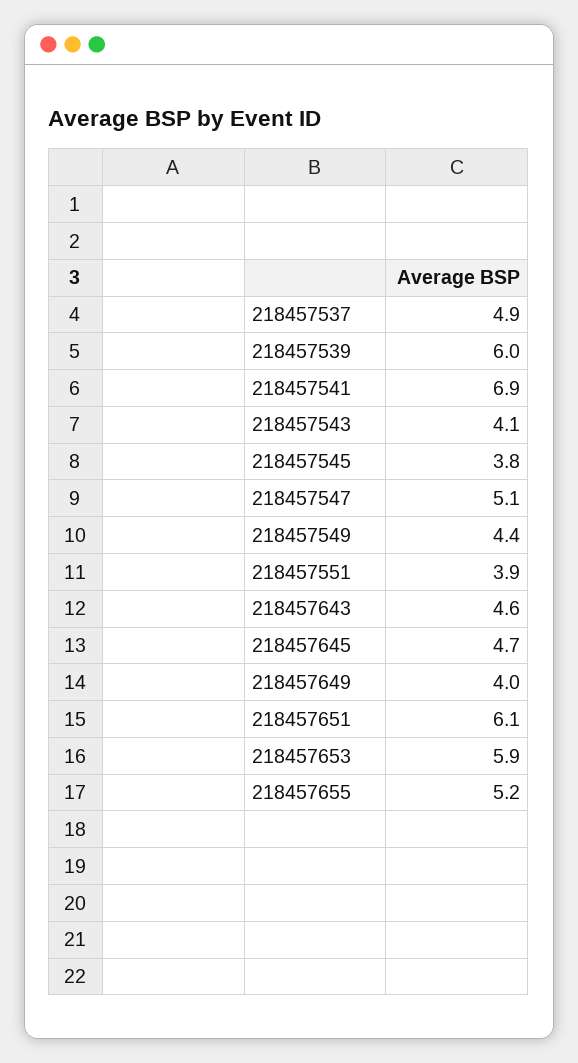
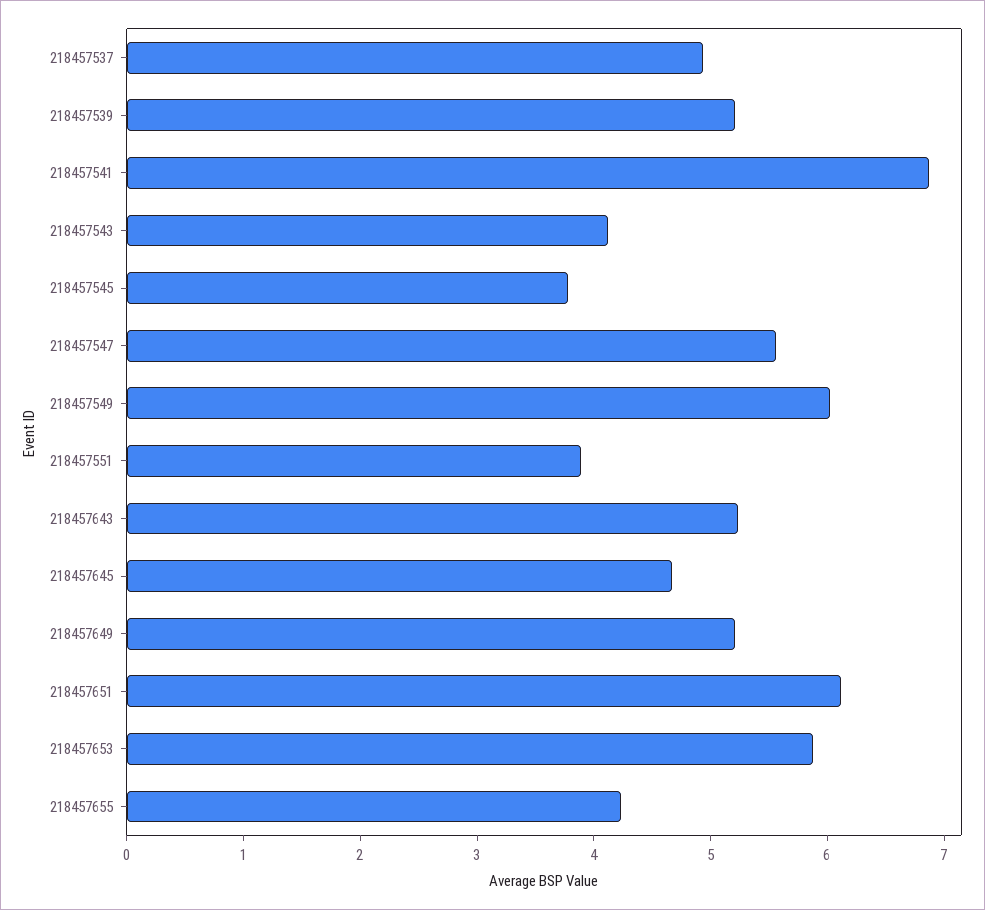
218457539: 6 -> 5.2
218457547: 5.1 -> 5.6
218457549: 4.4 -> 6
218457643: 4.6 -> 5.2
218457649: 4 -> 5.2
218457655: 5.2 -> 4.2

